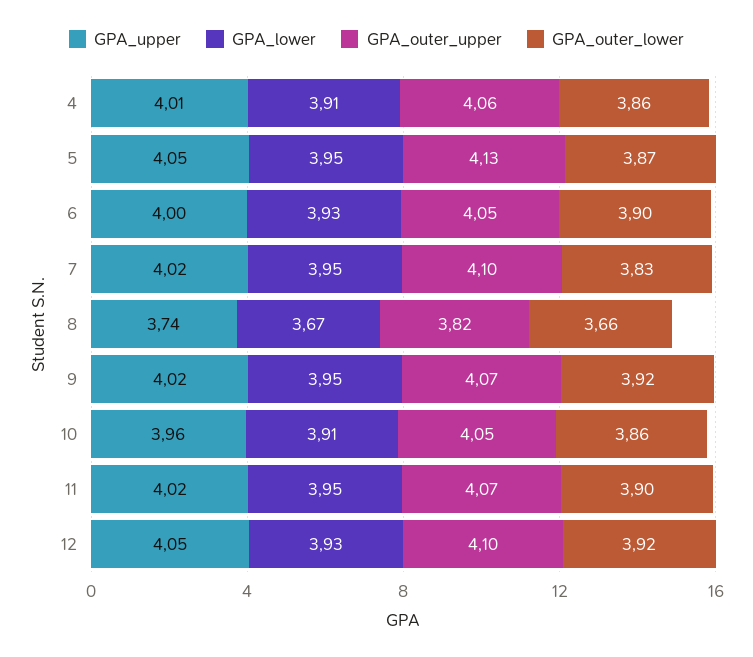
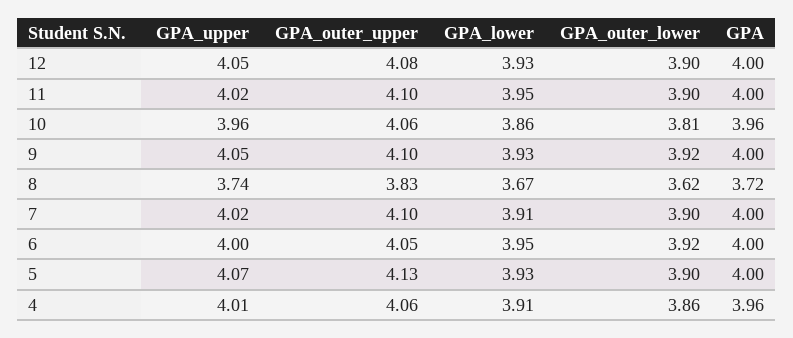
GPA_upper, 5: 4.05 -> 4.07
GPA_lower, 5: 3.95 -> 3.93
GPA_outer_lower, 5: 3.87 -> 3.9
GPA_lower, 6: 3.93 -> 3.95
GPA_outer_lower, 6: 3.9 -> 3.92
GPA_lower, 7: 3.95 -> 3.91
GPA_outer_lower, 7: 3.83 -> 3.9
GPA_outer_upper, 8: 3.82 -> 3.83
GPA_outer_lower, 8: 3.66 -> 3.62
GPA_upper, 9: 4.02 -> 4.05
GPA_lower, 9: 3.95 -> 3.93
GPA_outer_upper, 9: 4.07 -> 4.1
GPA_lower, 10: 3.91 -> 3.86
GPA_outer_upper, 10: 4.05 -> 4.06
GPA_outer_lower, 10: 3.86 -> 3.81
GPA_outer_upper, 11: 4.07 -> 4.1
GPA_outer_upper, 12: 4.1 -> 4.08
GPA_outer_lower, 12: 3.92 -> 3.9
GPA, 12: none -> 4
GPA, 11: none -> 4
GPA, 10: none -> 3.96
GPA, 9: none -> 4
GPA, 8: none -> 3.72
GPA, 7: none -> 4
GPA, 6: none -> 4
GPA, 5: none -> 4
GPA, 4: none -> 3.96

